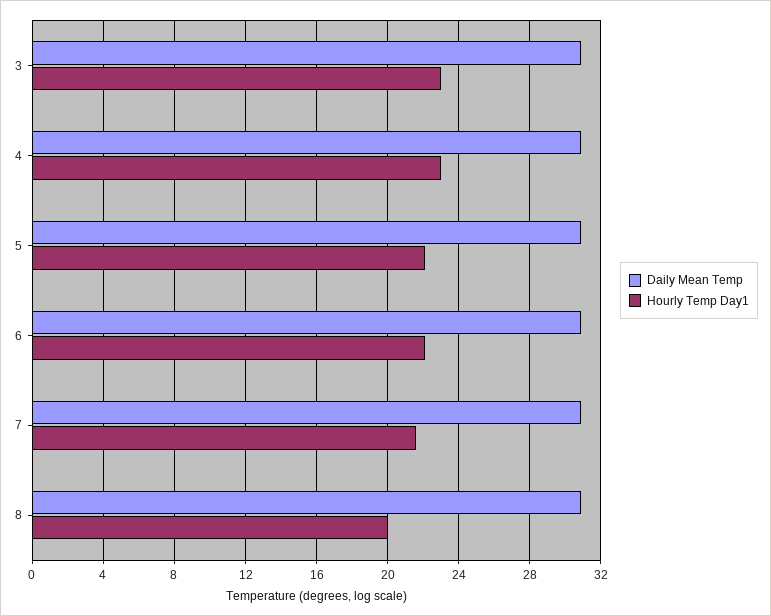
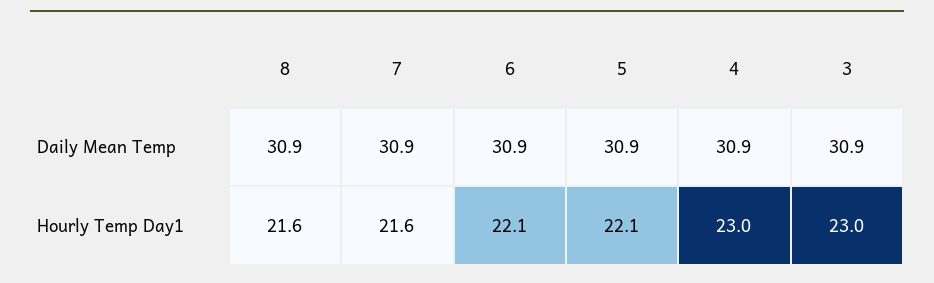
Hourly Temp Day1, 8: 20 -> 21.6

